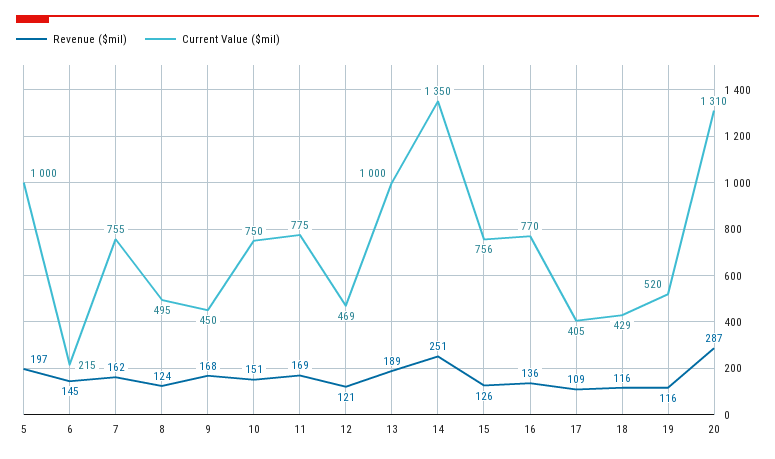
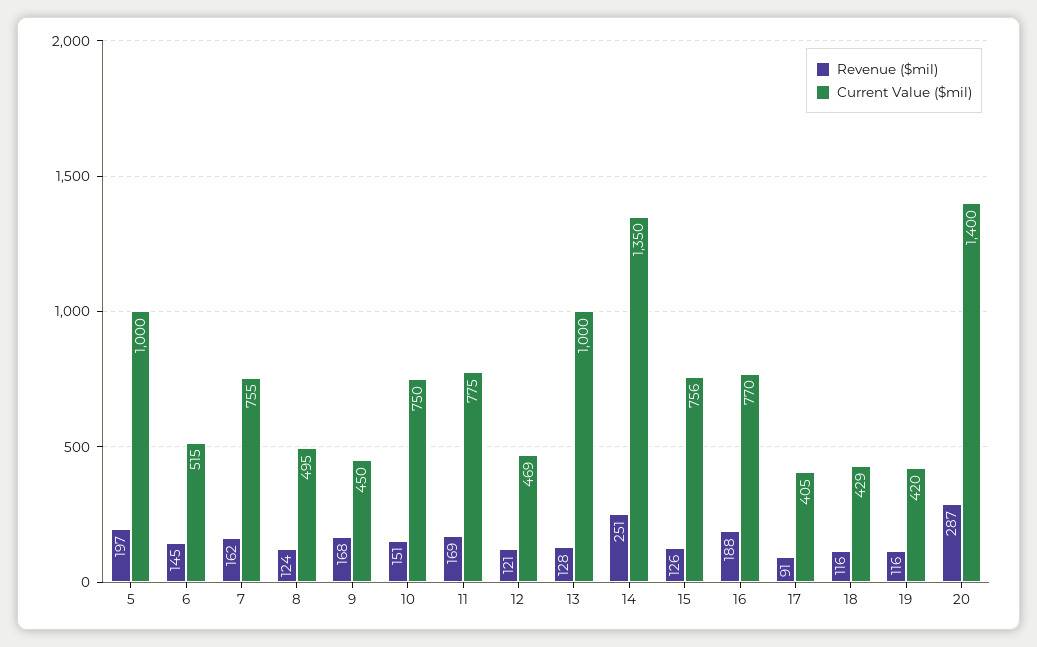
Current Value ($mil), 6: 215 -> 515
Revenue ($mil), 13: 189 -> 128
Revenue ($mil), 16: 136 -> 188
Revenue ($mil), 17: 109 -> 91
Current Value ($mil), 19: 520 -> 420
Current Value ($mil), 20: 1310 -> 1400

